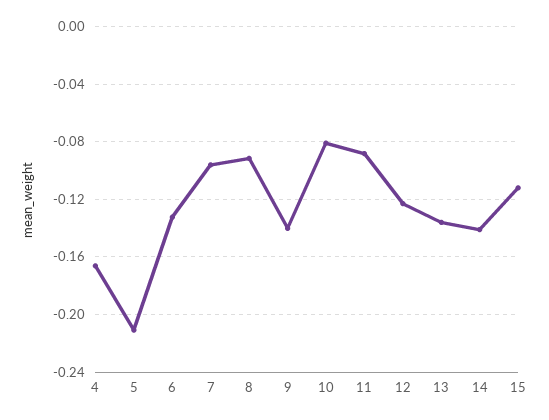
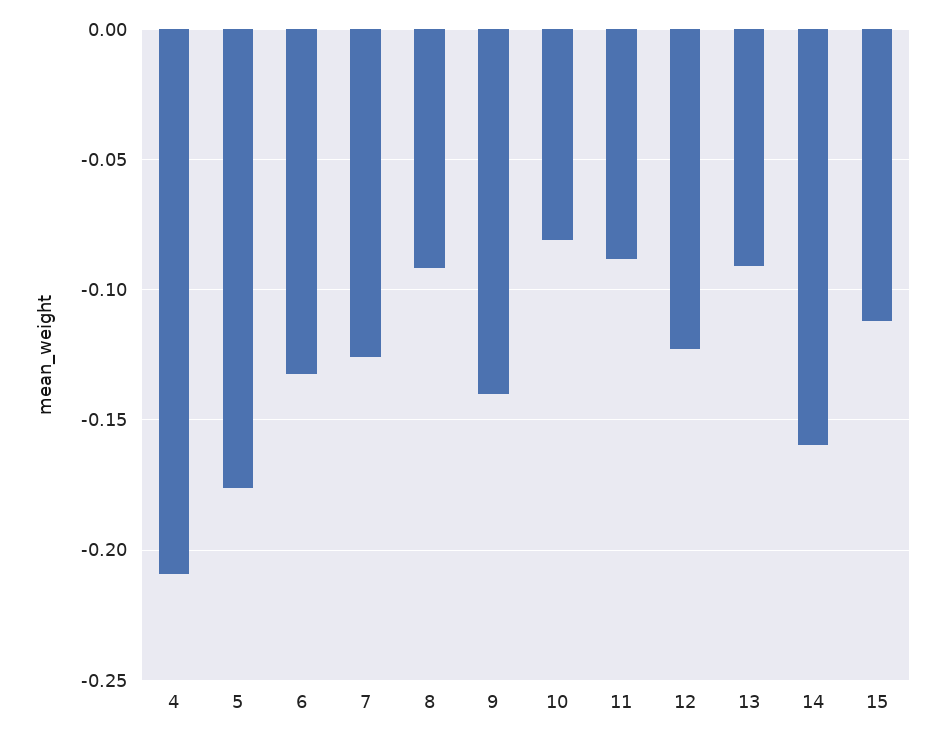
4: -0.165 -> -0.21
5: -0.21 -> -0.175
7: -0.095 -> -0.125
13: -0.135 -> -0.09
14: -0.14 -> -0.16

